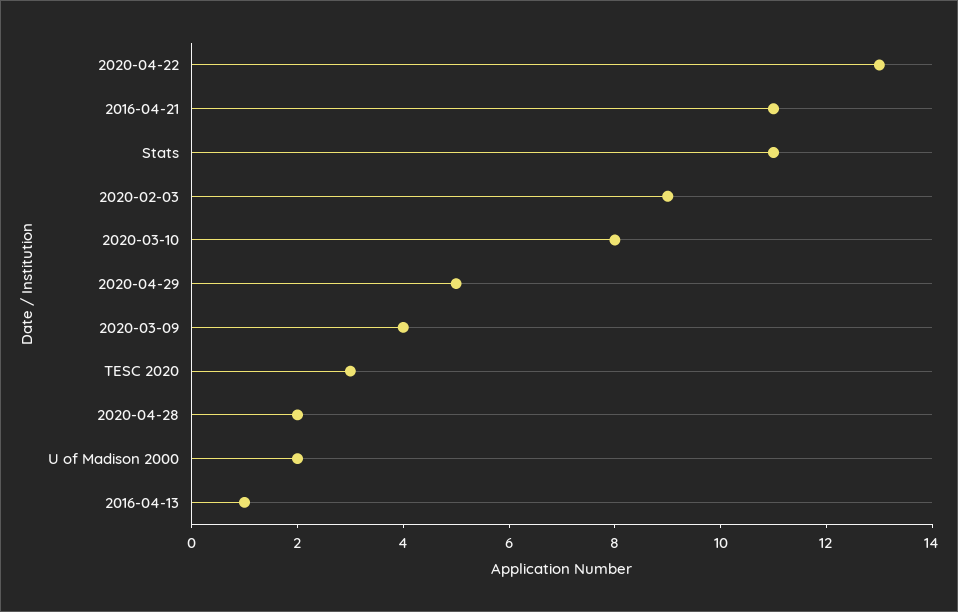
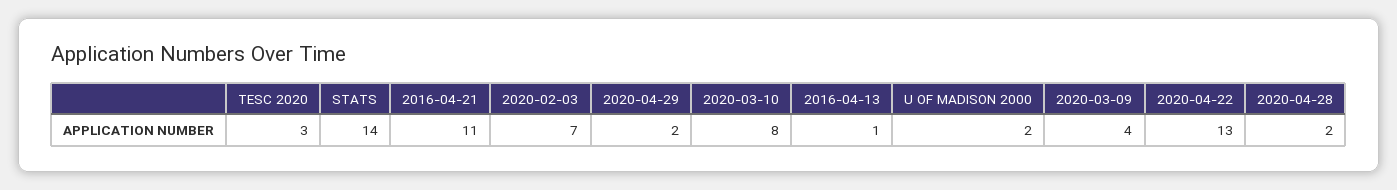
Stats: 11 -> 14
2020-02-03: 9 -> 7
2020-04-29: 5 -> 2

